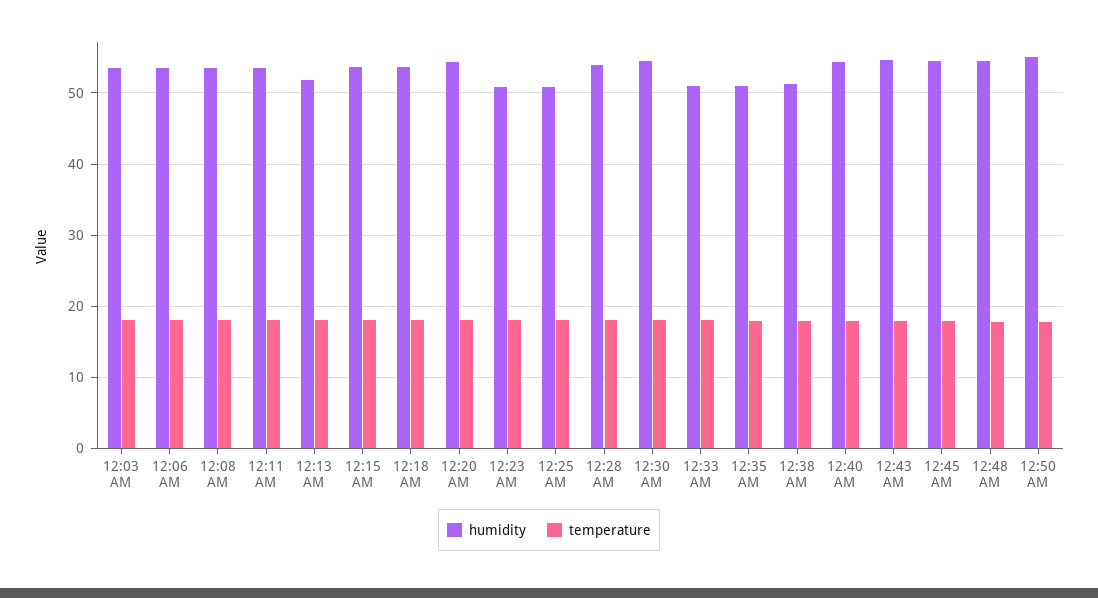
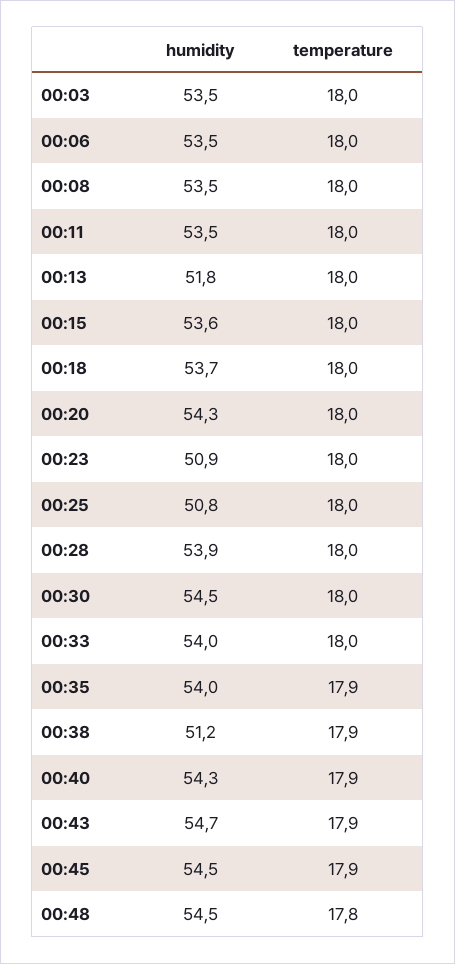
humidity, 12:33 AM: 51 -> 54
humidity, 12:35 AM: 51 -> 54
humidity, 12:50 AM: 55 -> none
temperature, 12:50 AM: 18 -> none

